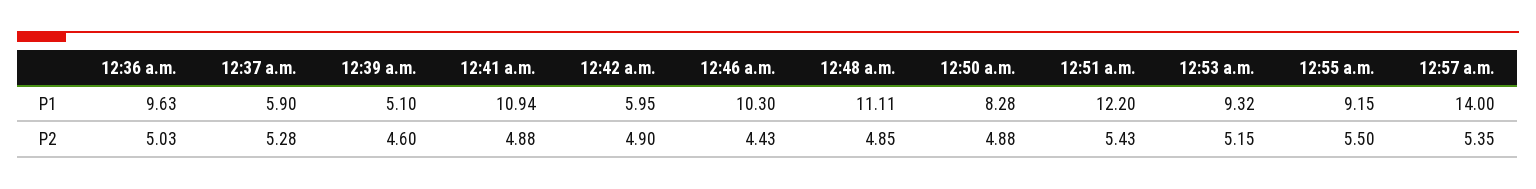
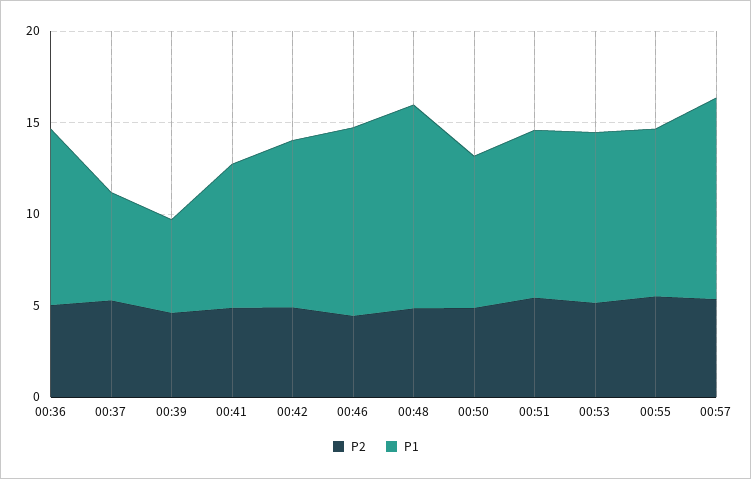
P1, 12:41 a.m.: 10.94 -> 8
P1, 12:42 a.m.: 5.95 -> 9
P1, 12:51 a.m.: 12.2 -> 9
P1, 12:57 a.m.: 14 -> 11

